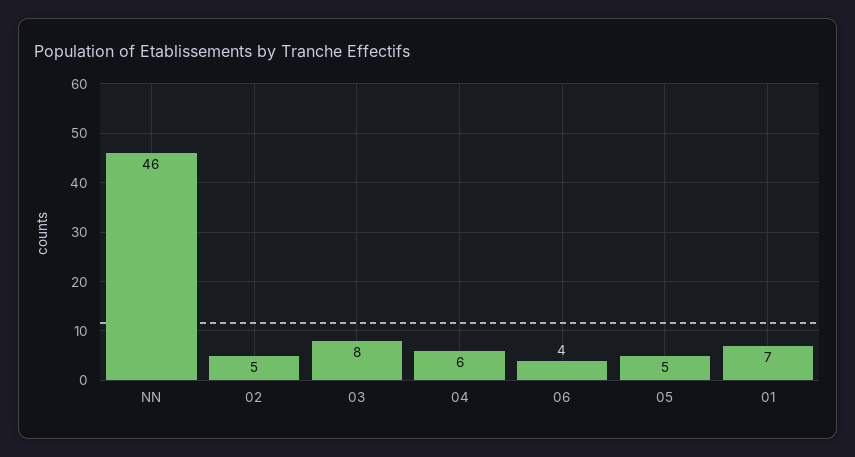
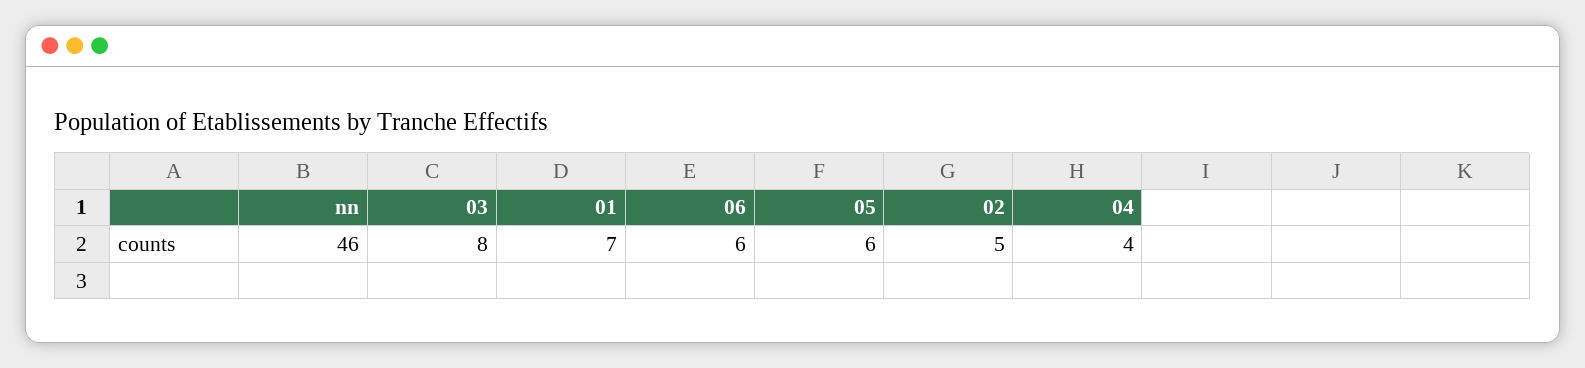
04: 6 -> 4
06: 4 -> 6
05: 5 -> 6

